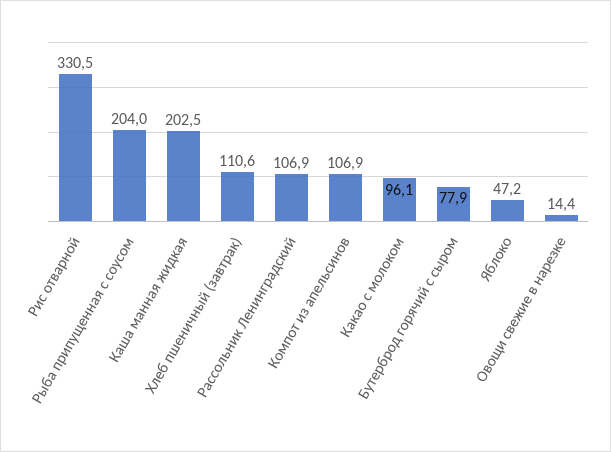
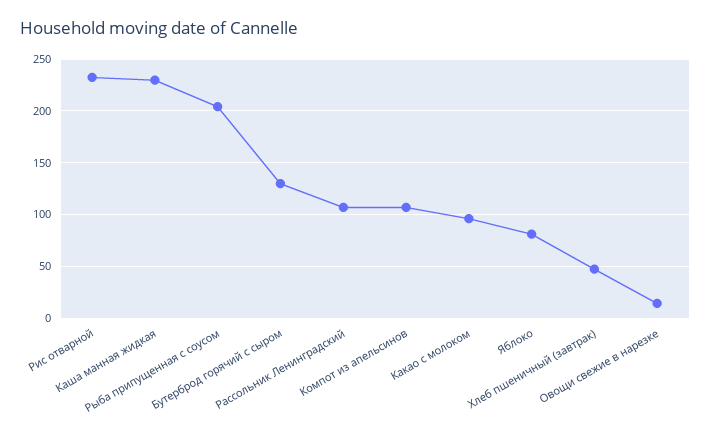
Рис отварной: 330.5 -> 230
Каша манная жидкая: 202.5 -> 230
Хлеб пшеничный (завтрак): 110.6 -> 50
Бутерброд горячий с сыром: 77.9 -> 130
Яблоко: 47.2 -> 80

